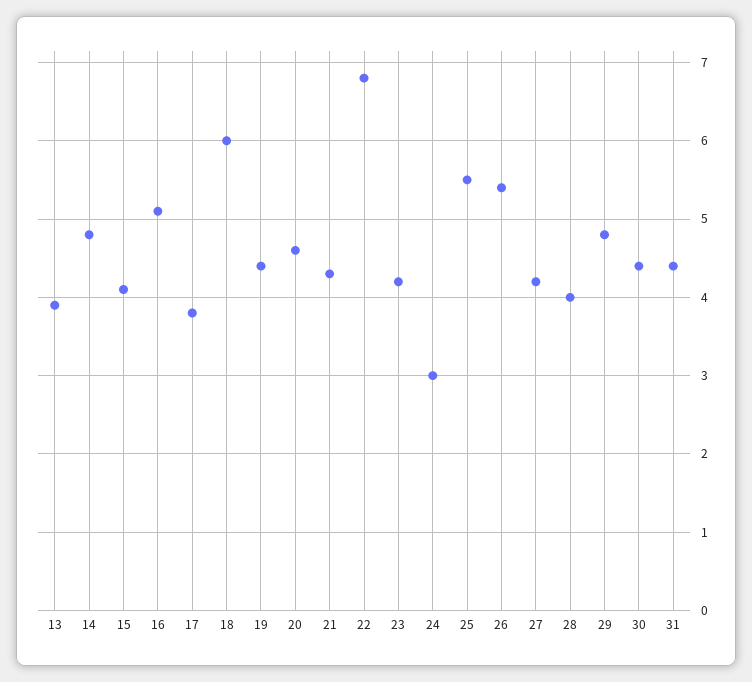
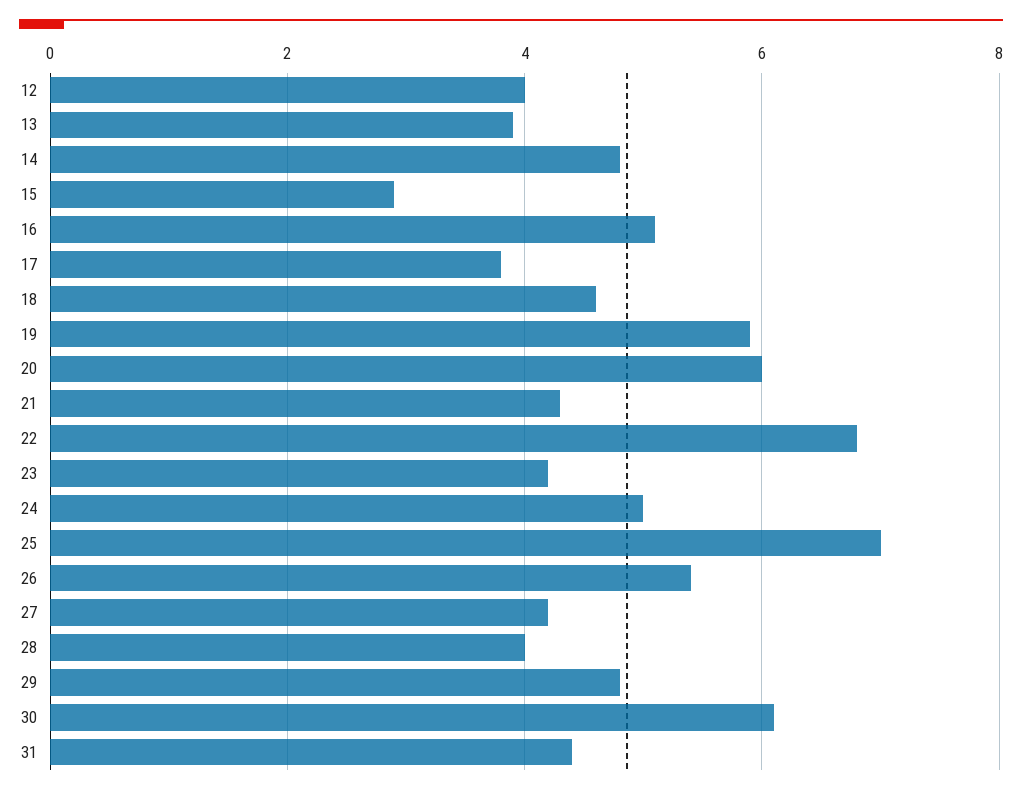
15: 4.1 -> 3
18: 6 -> 4.5
19: 4.4 -> 6
20: 4.6 -> 6
24: 3 -> 5
25: 5.5 -> 7
30: 4.4 -> 6
12: none -> 4

